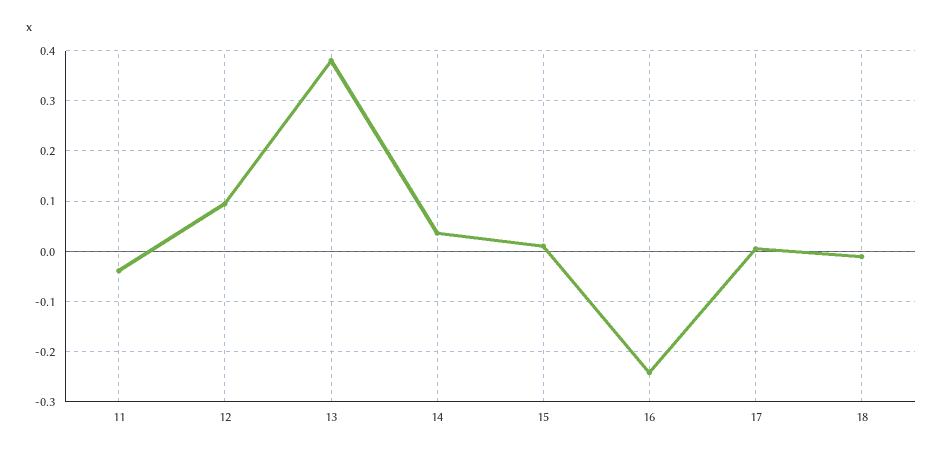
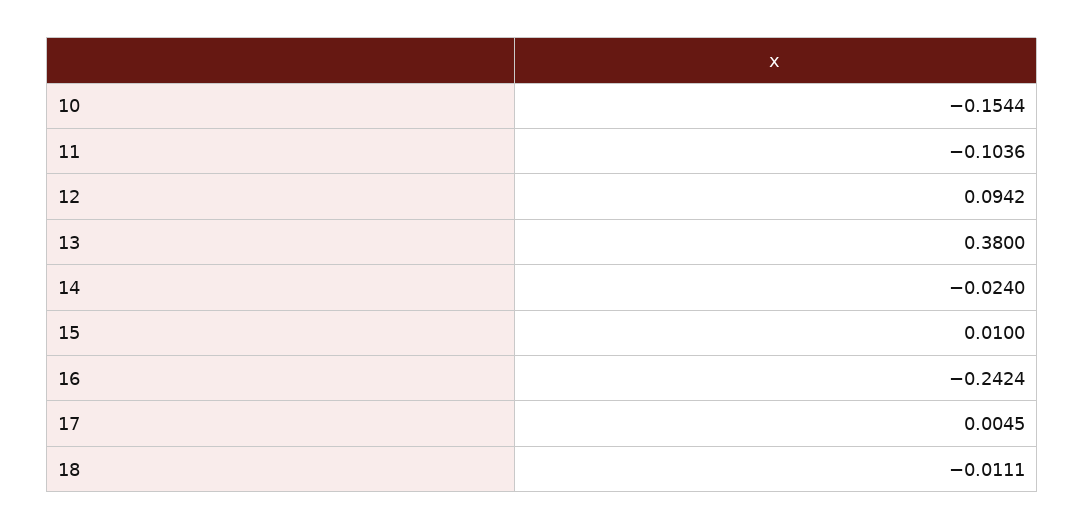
11: -0.04 -> -0.1036
14: 0.04 -> -0.024
10: none -> -0.1544

